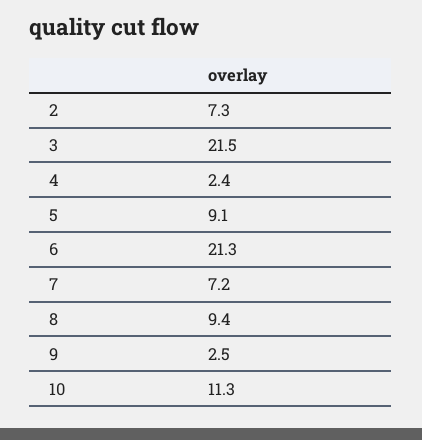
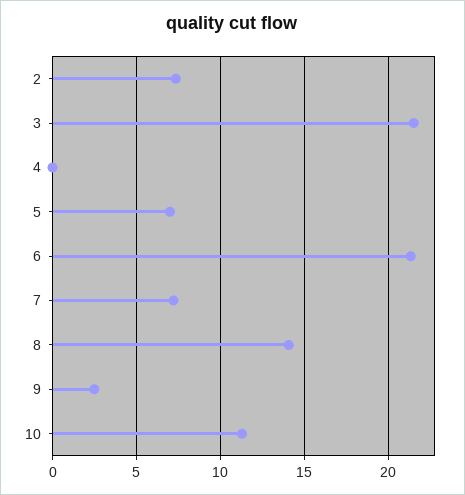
4: 2.4 -> 0
5: 9.1 -> 7
8: 9.4 -> 14

